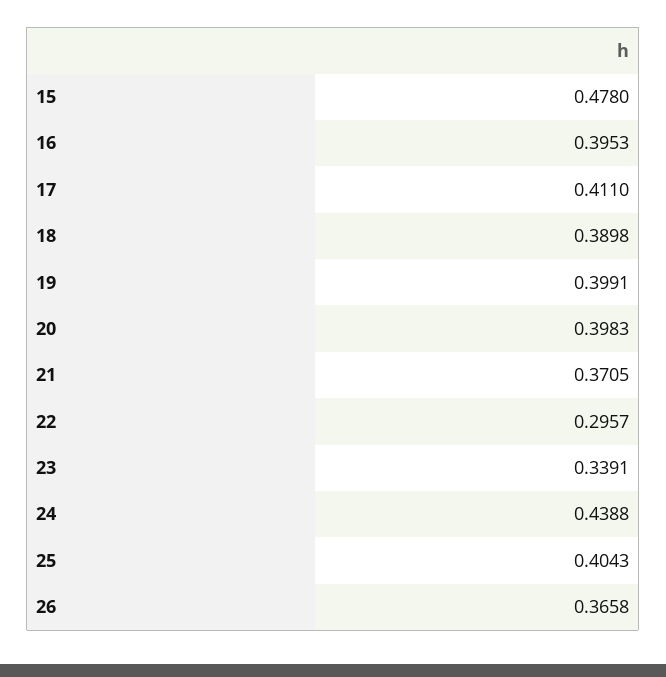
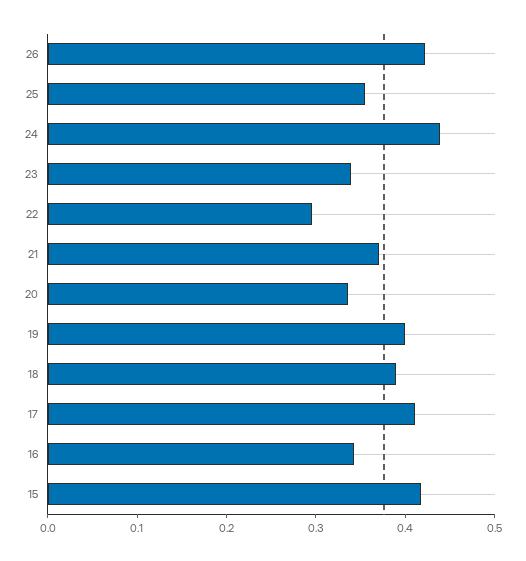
15: 0.478 -> 0.42
16: 0.3953 -> 0.34
20: 0.3983 -> 0.34
25: 0.4043 -> 0.36
26: 0.3658 -> 0.42

